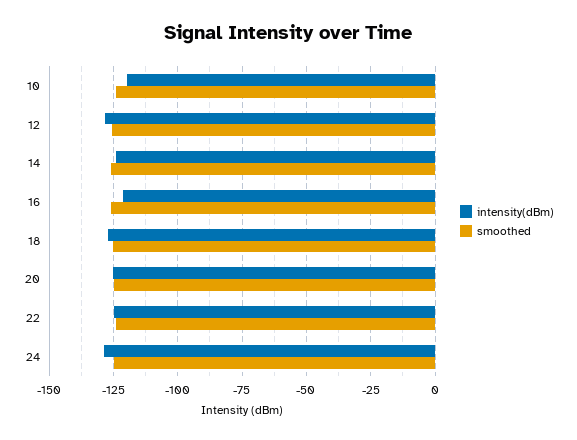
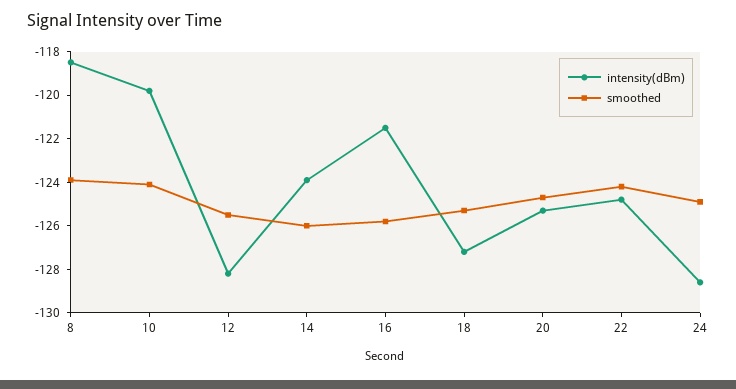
intensity(dBm), 8: none -> -118.5
smoothed, 8: none -> -124

